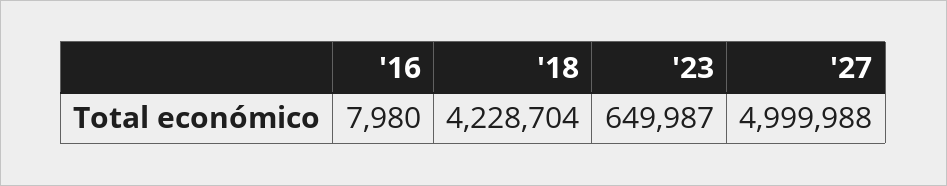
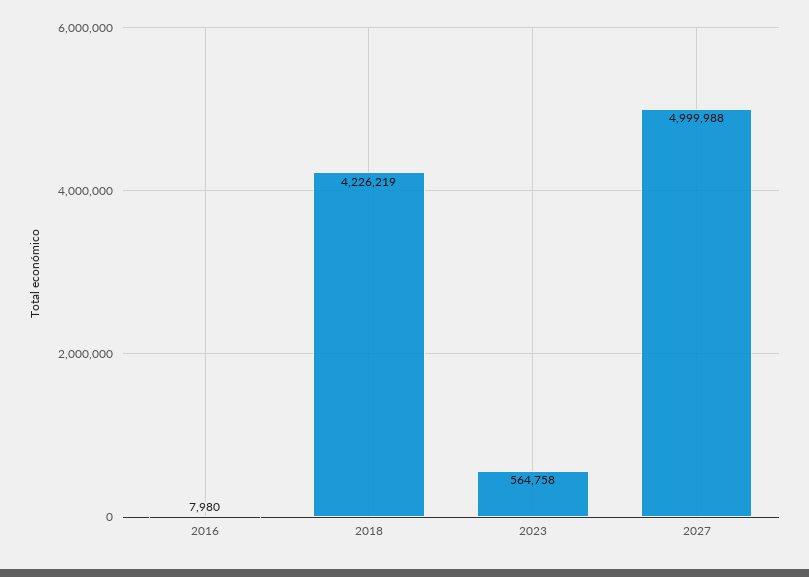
'18: 4228704 -> 4226219
'23: 649987 -> 564758

